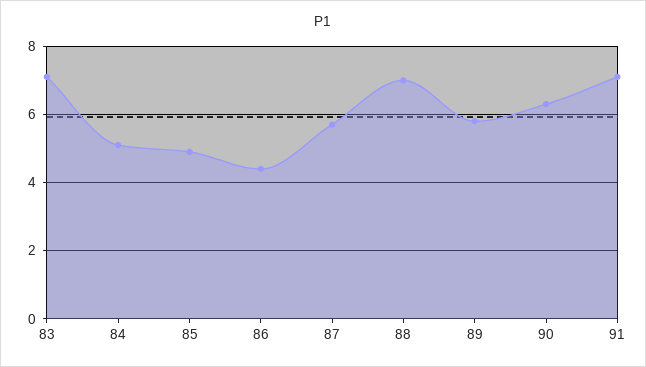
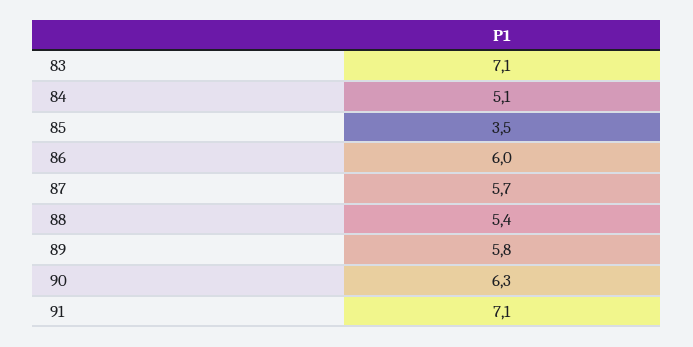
85: 5 -> 3.5
86: 4.5 -> 6
88: 7 -> 5.4

